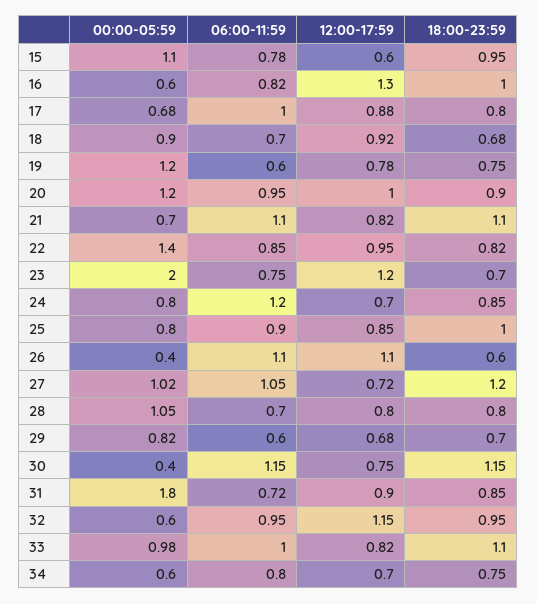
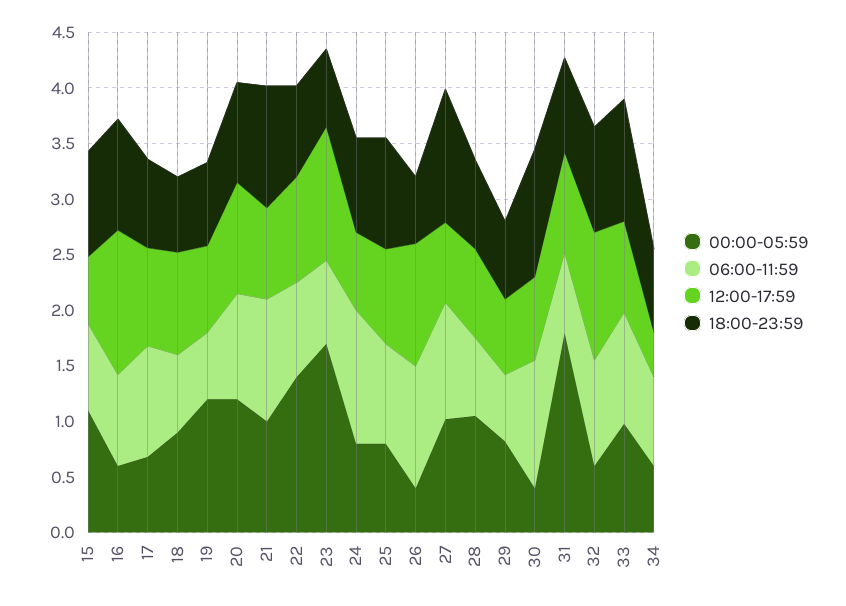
00:00-05:59, 21: 0.7 -> 1
00:00-05:59, 23: 2 -> 1.7
12:00-17:59, 34: 0.7 -> 0.4

